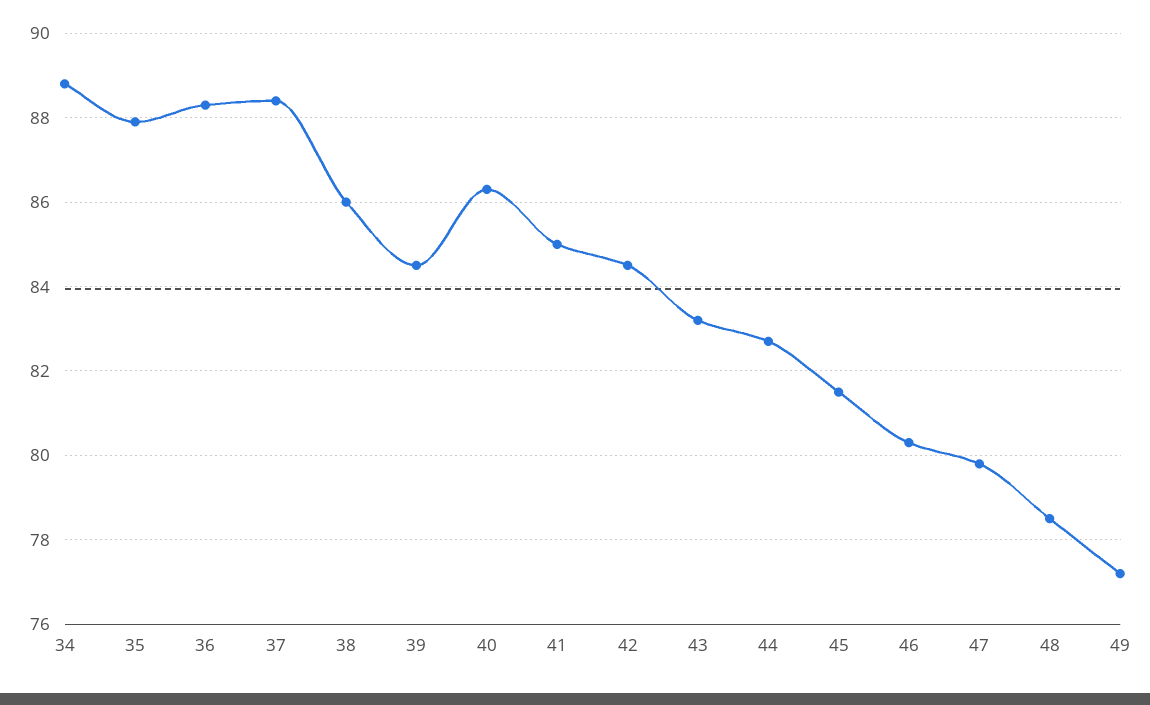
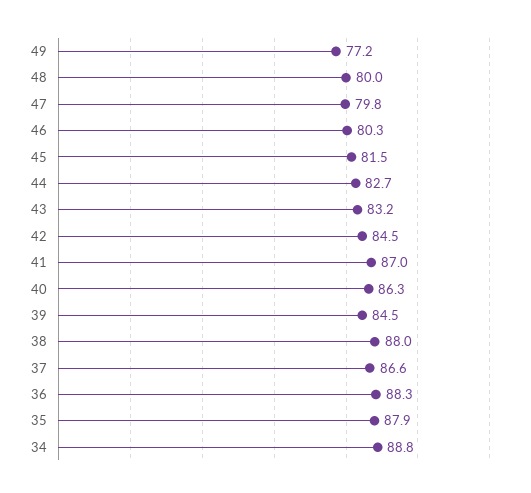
37: 88.5 -> 86.6
38: 86 -> 88
41: 85 -> 87
48: 78.5 -> 80

